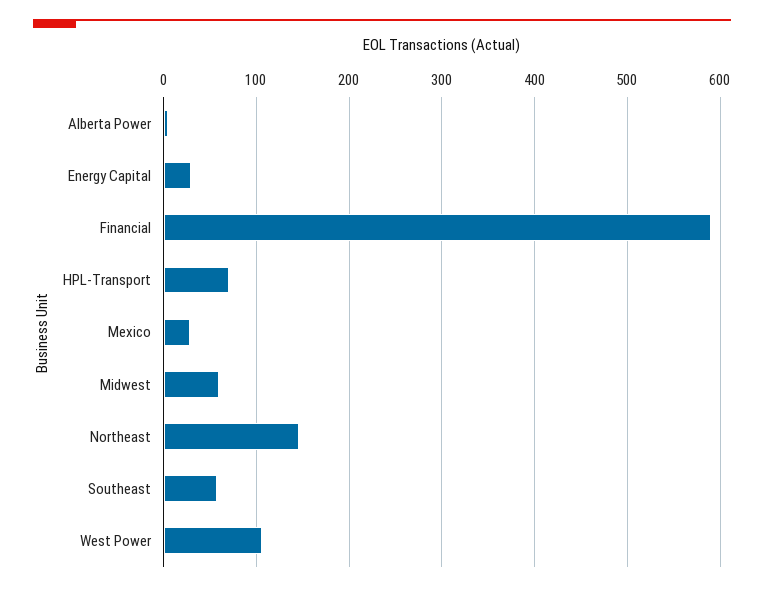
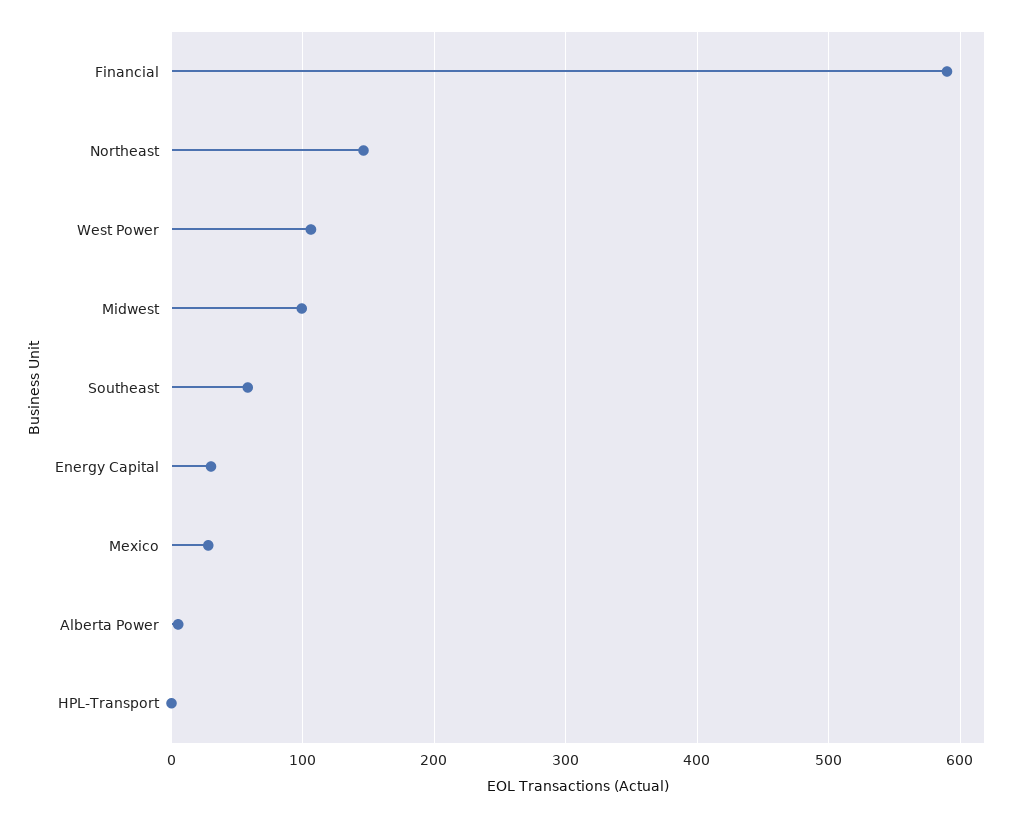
HPL-Transport: 70 -> 0
Midwest: 60 -> 100

